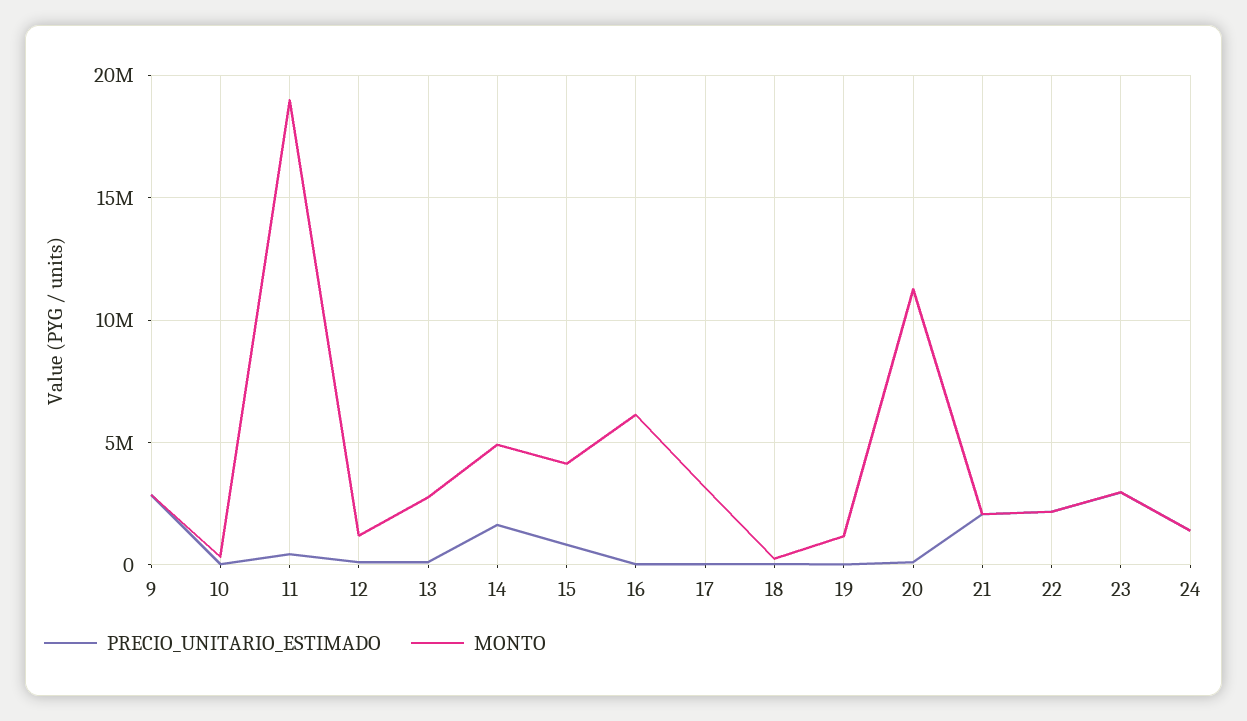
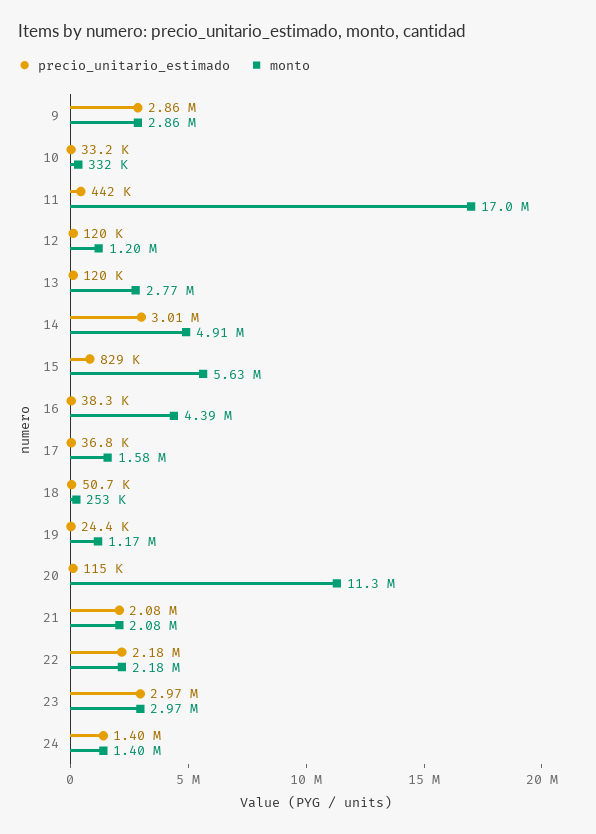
MONTO, 11: 19000000 -> 17000000
PRECIO_UNITARIO_ESTIMADO, 14: 1500000 -> 3010000
MONTO, 15: 4000000 -> 5630000
MONTO, 16: 6000000 -> 4390000
MONTO, 17: 3000000 -> 1580000

